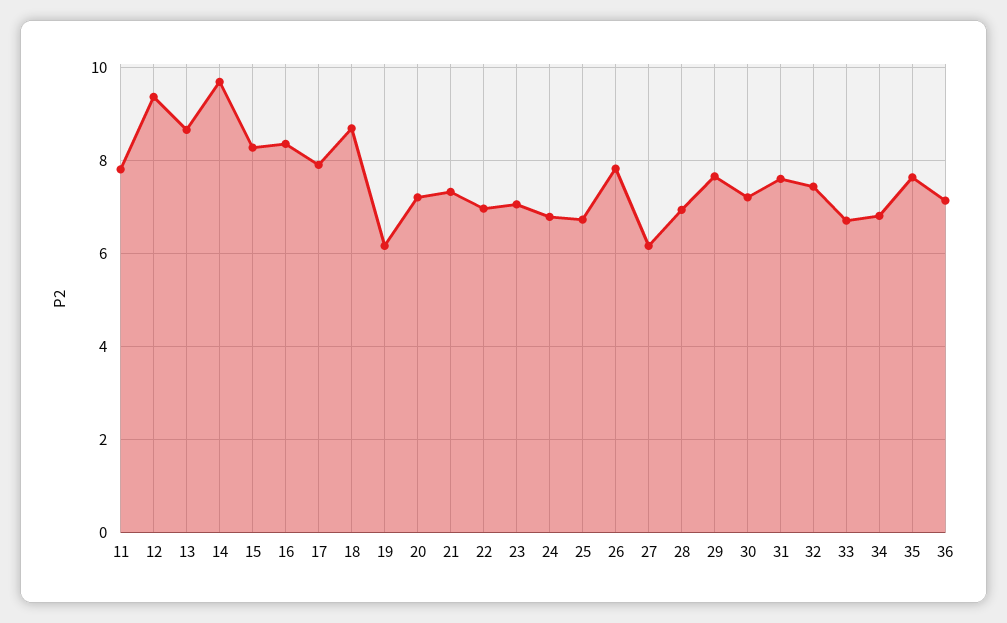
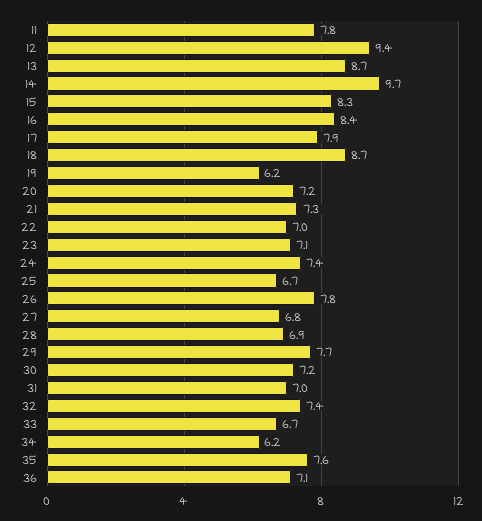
24: 6.8 -> 7.4
27: 6.2 -> 6.8
31: 7.6 -> 7
34: 6.8 -> 6.2

